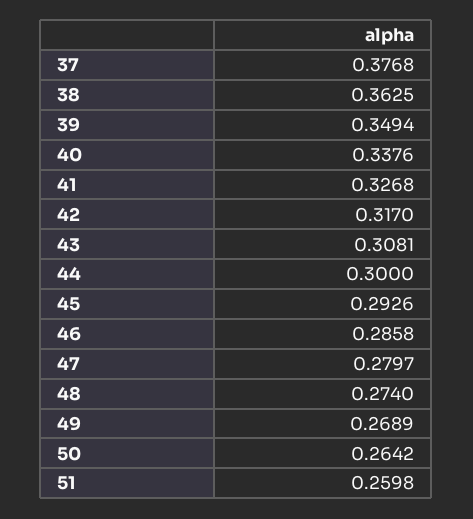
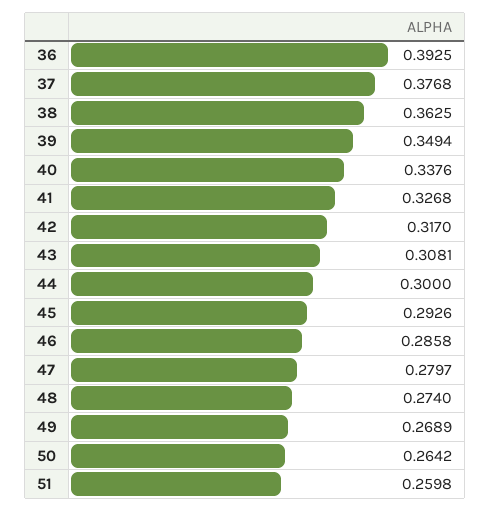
36: none -> 0.3925

